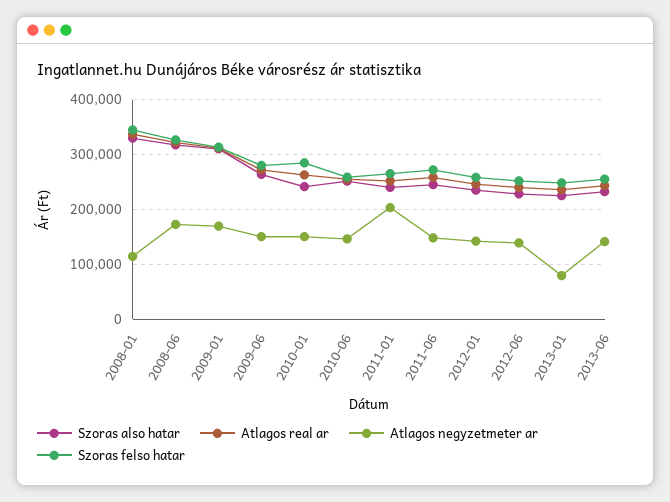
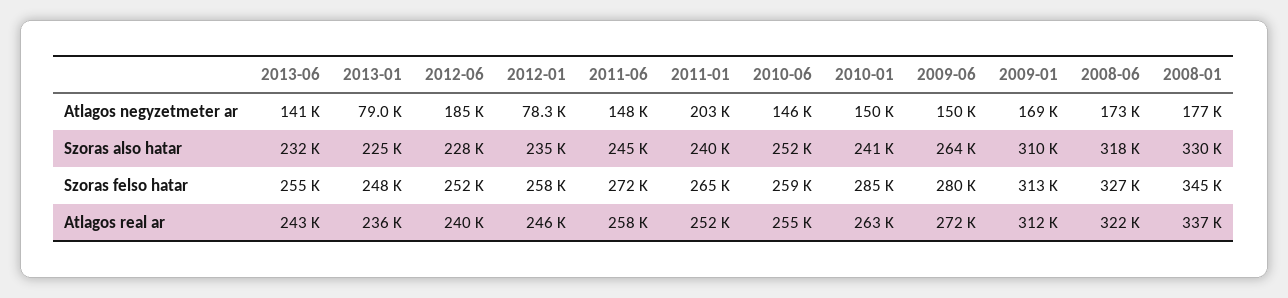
Atlagos negyzetmeter ar, 2008-01: 120000 -> 177000
Atlagos negyzetmeter ar, 2012-01: 140000 -> 78300
Atlagos negyzetmeter ar, 2012-06: 140000 -> 185000

